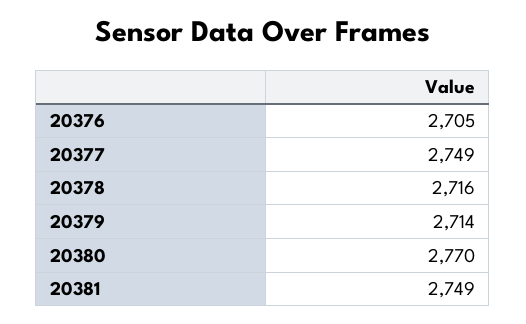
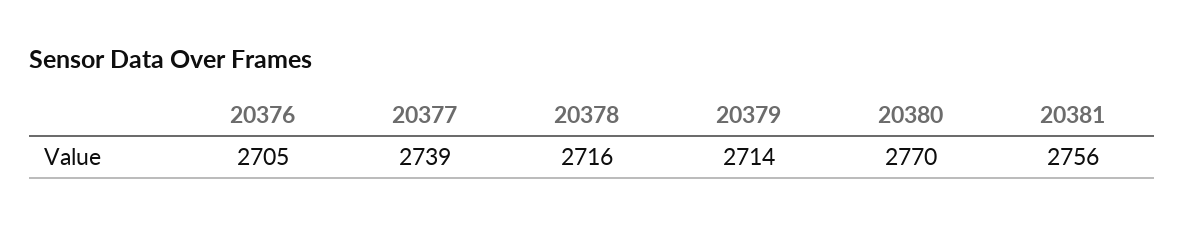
20377: 2749 -> 2739
20381: 2749 -> 2756

